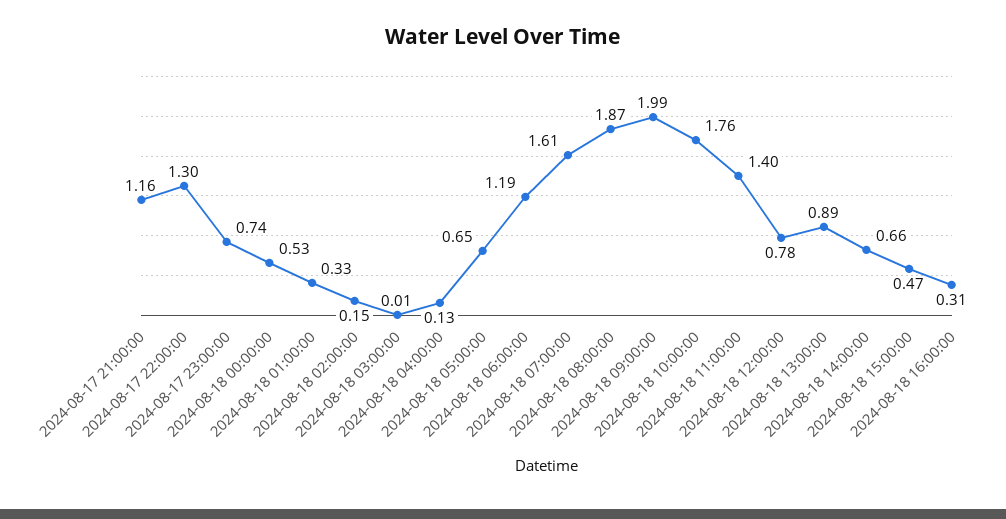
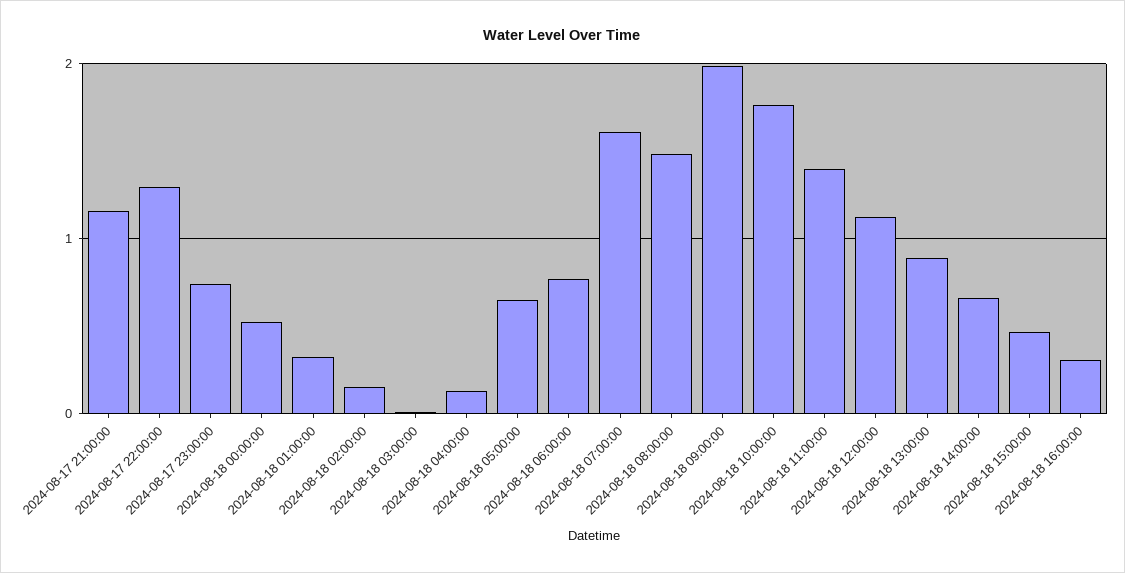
2024-08-18 06:00:00: 1.19 -> 0.8
2024-08-18 08:00:00: 1.87 -> 1.5
2024-08-18 12:00:00: 0.78 -> 1.1

